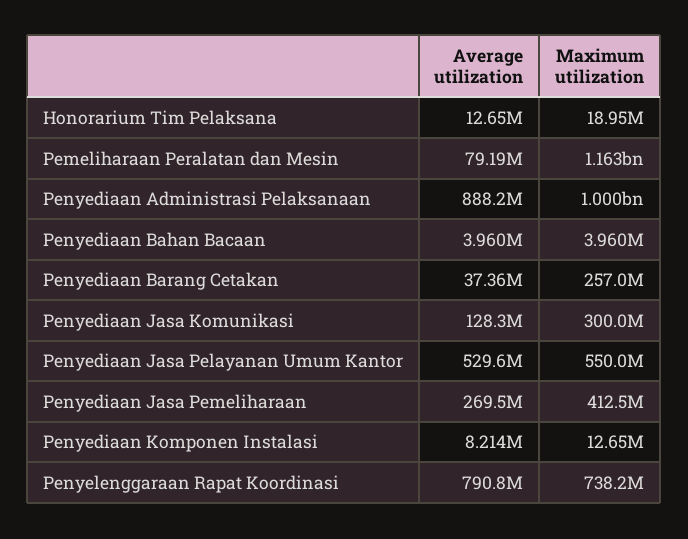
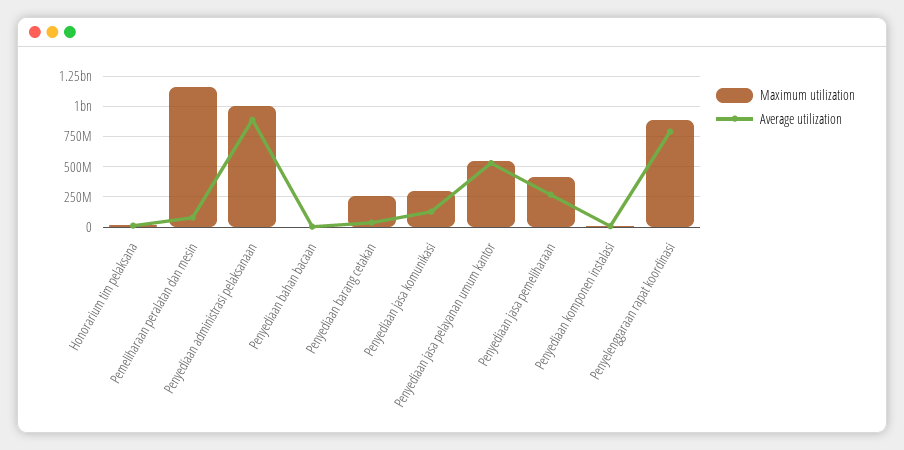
Maximum utilization, Penyelenggaraan Rapat Koordinasi: 738200000 -> 900000000

